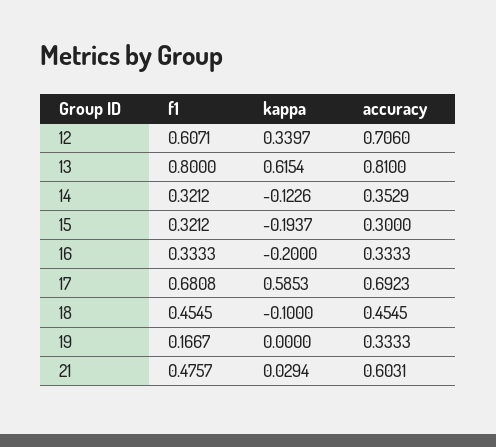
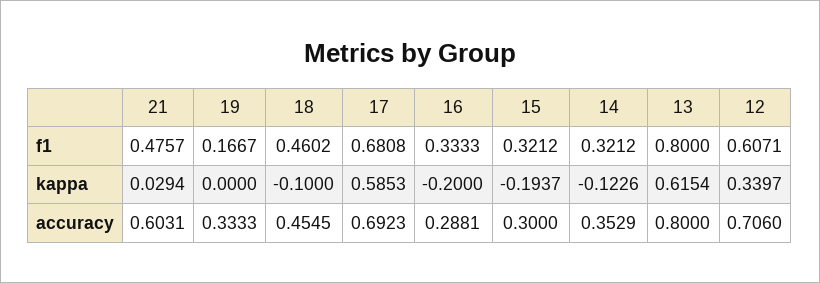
accuracy, 13: 0.81 -> 0.8
accuracy, 16: 0.3333 -> 0.2881
f1, 18: 0.4545 -> 0.4602

